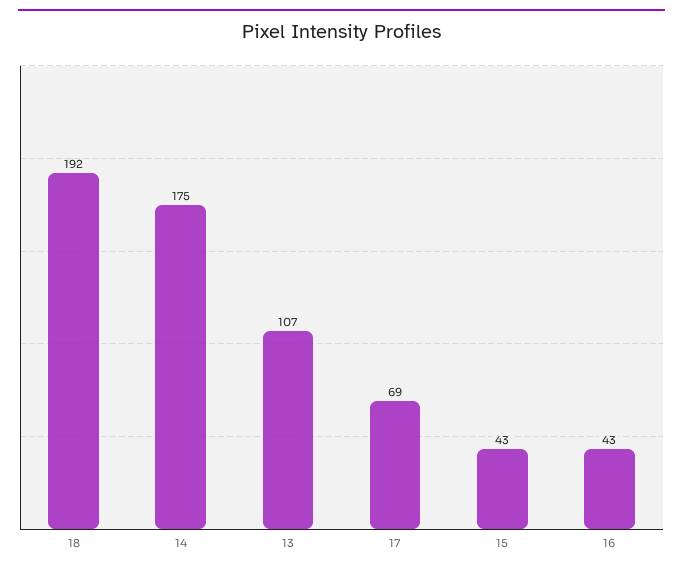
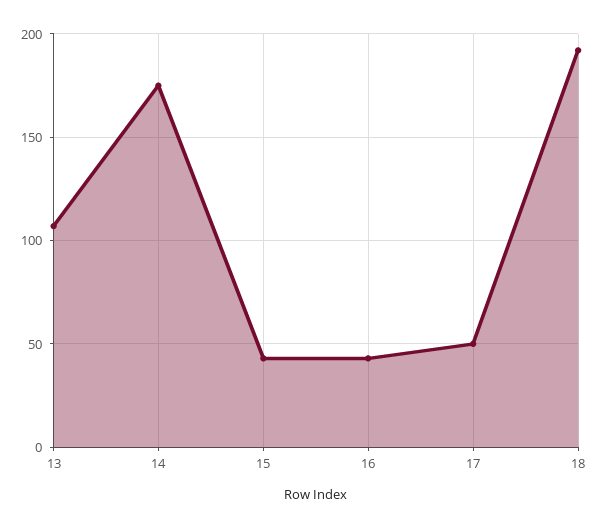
17: 69 -> 50

